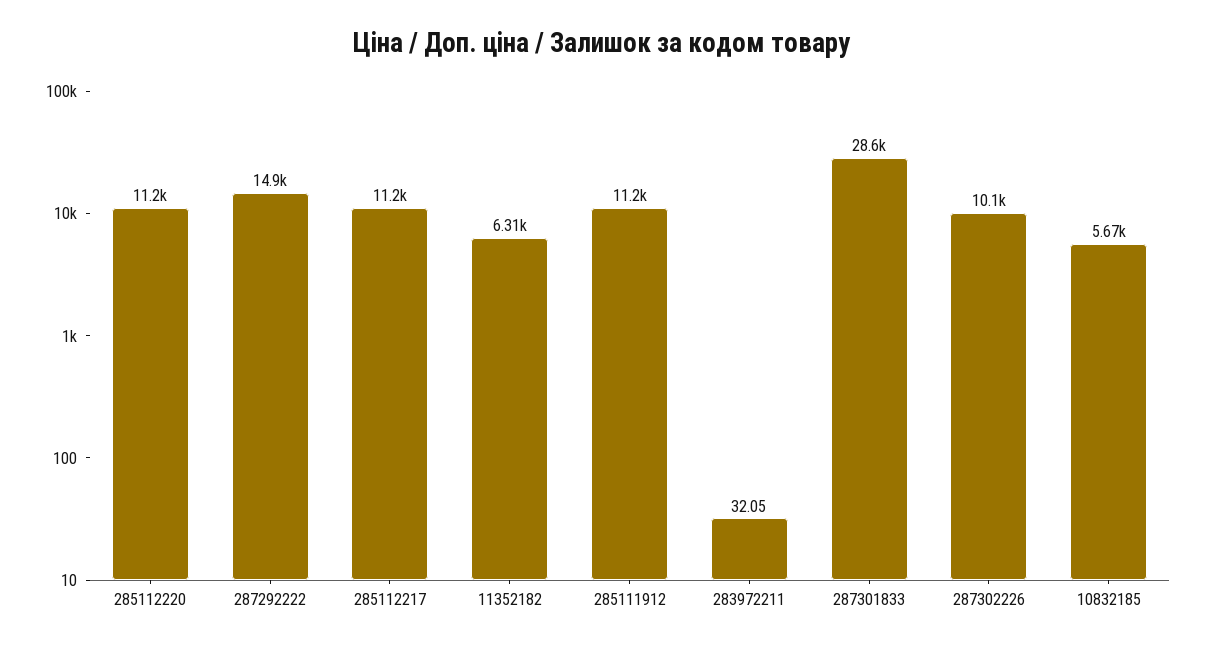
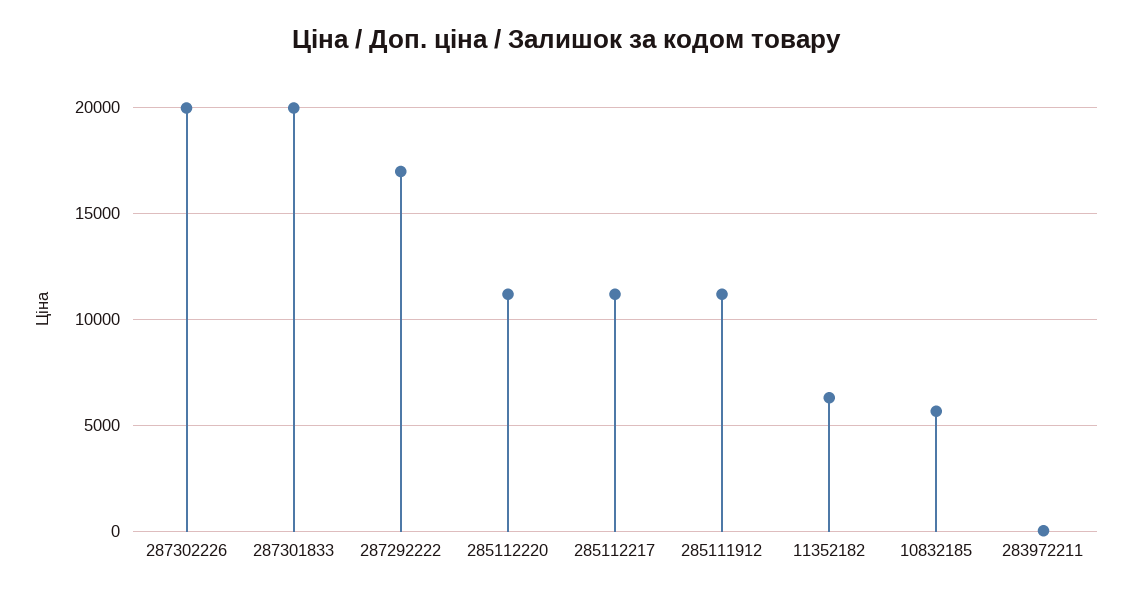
287292222: 14900 -> 17000
287301833: 28600 -> 20000
287302226: 10100 -> 20000

